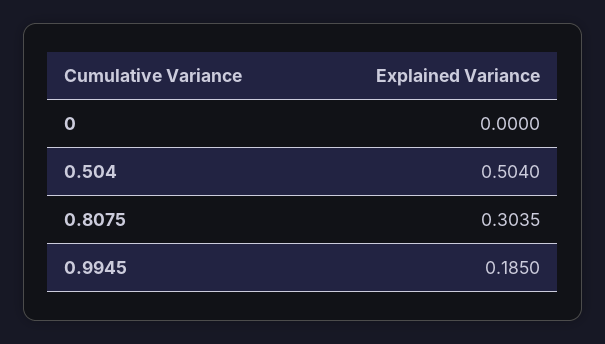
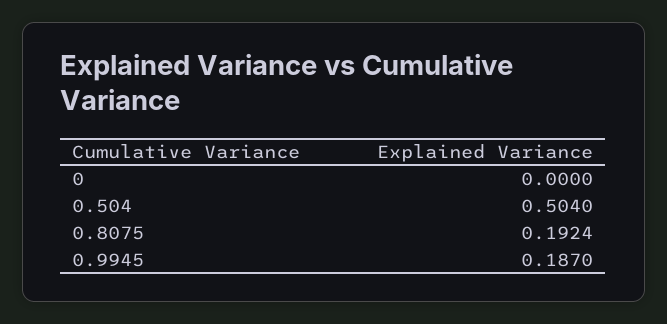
0.8075: 0.3035 -> 0.1924
0.9945: 0.185 -> 0.187

